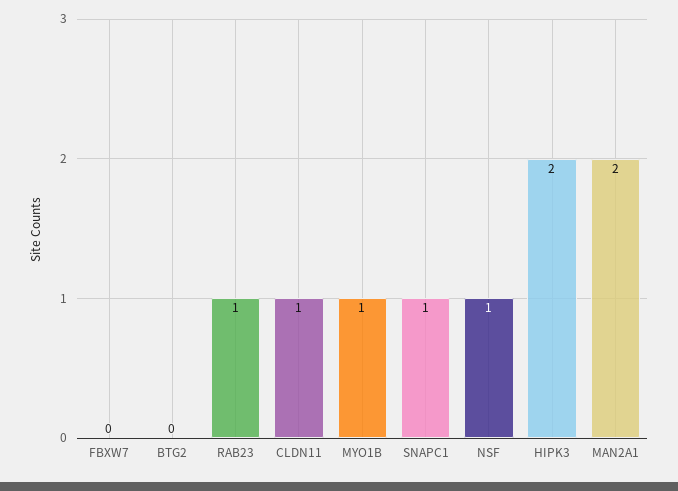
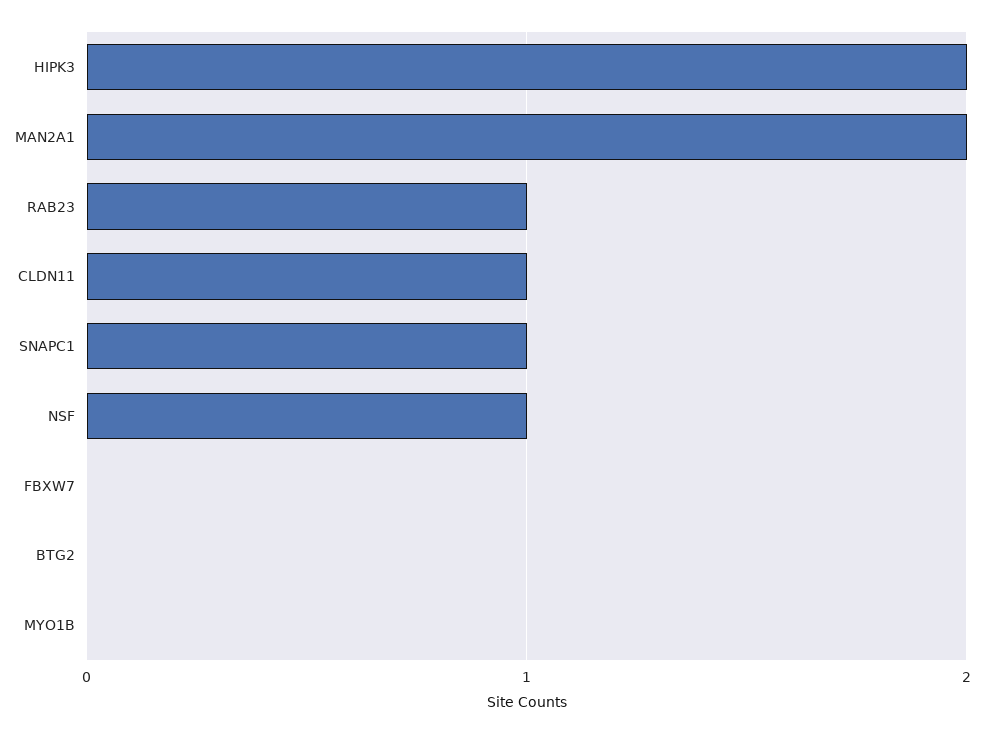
MYO1B: 1 -> 0

